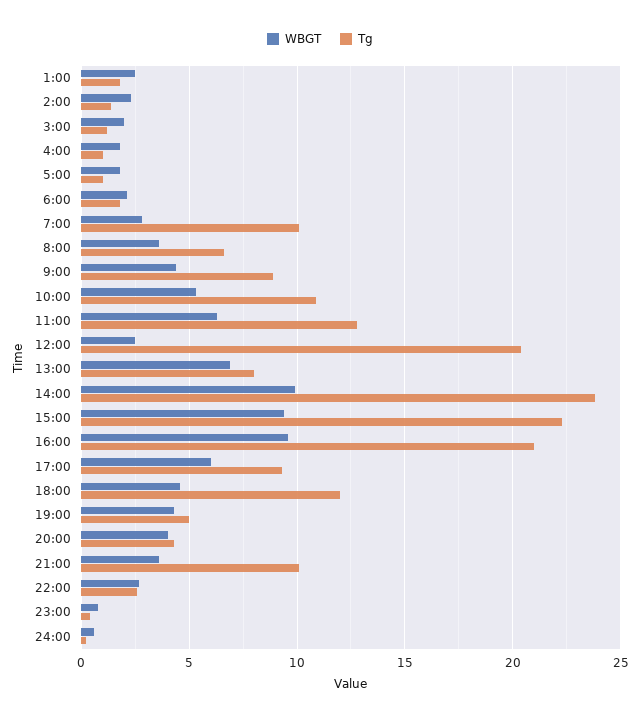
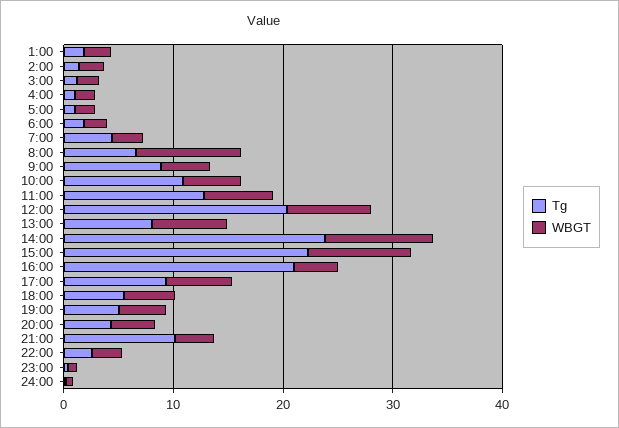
Tg, 7:00: 10 -> 4
WBGT, 8:00: 3.5 -> 10
WBGT, 12:00: 2.5 -> 8
WBGT, 16:00: 9.5 -> 4
Tg, 18:00: 12 -> 6

